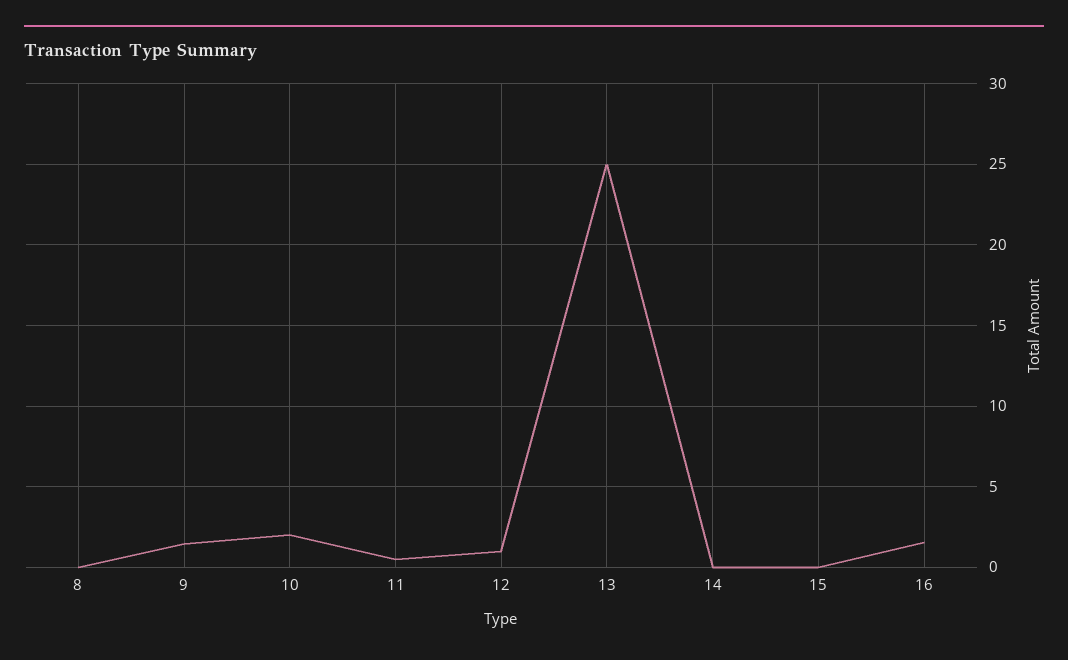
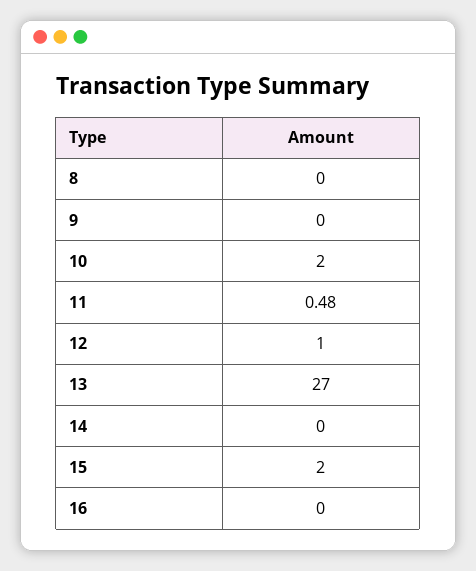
9: 1.5 -> 0
13: 25 -> 27
15: 0 -> 2
16: 1.5 -> 0

